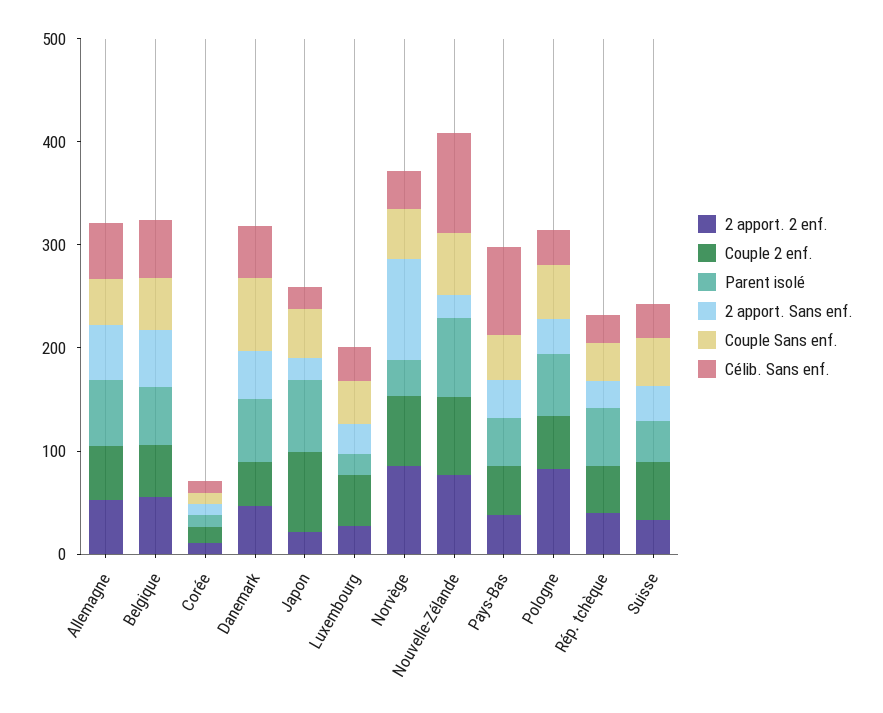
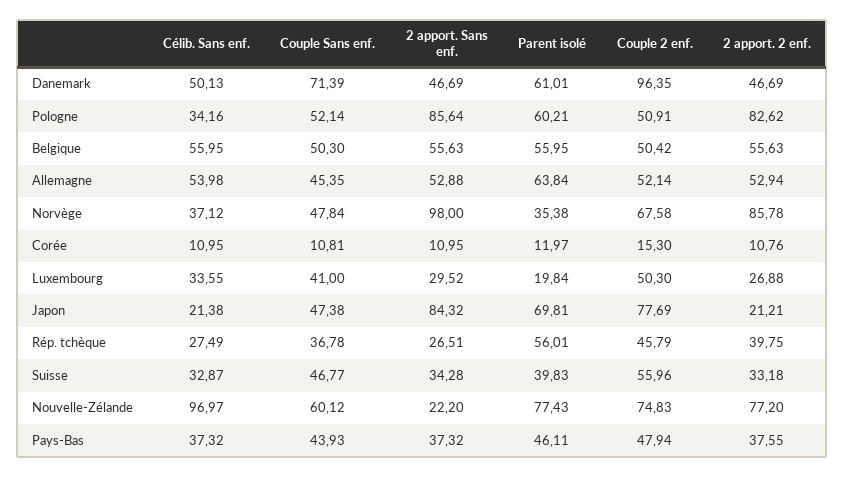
Couple 2 enf., Danemark: 40 -> 96.35
2 apport. Sans enf., Japon: 20 -> 84.32
Célib. Sans enf., Pays-Bas: 80 -> 37.32
2 apport. Sans enf., Pologne: 40 -> 85.64

